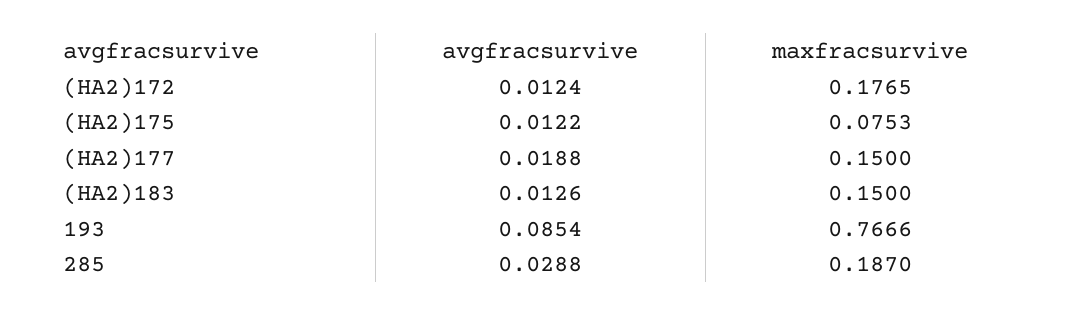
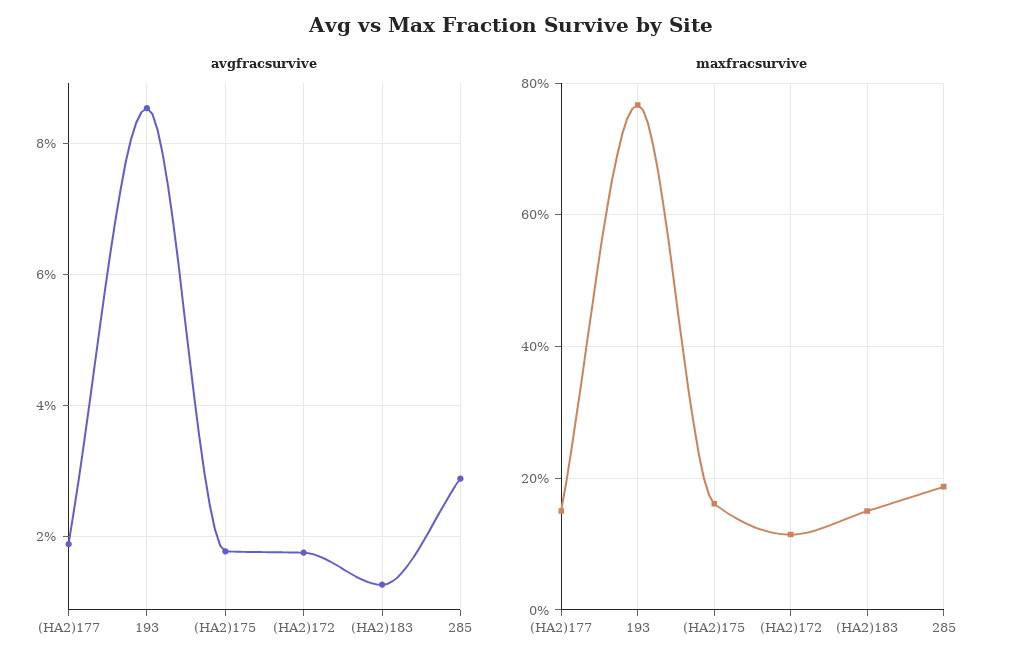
avgfracsurvive, (HA2)172: 0.0124 -> 0.018
maxfracsurvive, (HA2)172: 0.1765 -> 0.12
avgfracsurvive, (HA2)175: 0.0122 -> 0.018
maxfracsurvive, (HA2)175: 0.0753 -> 0.16

